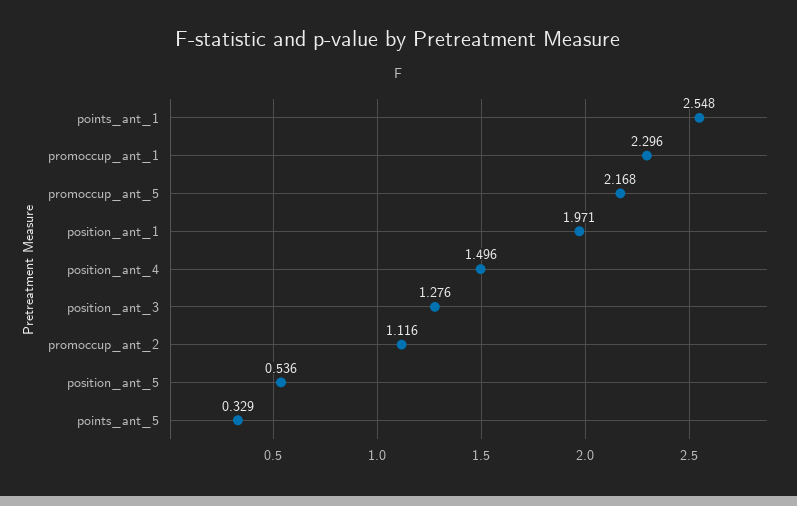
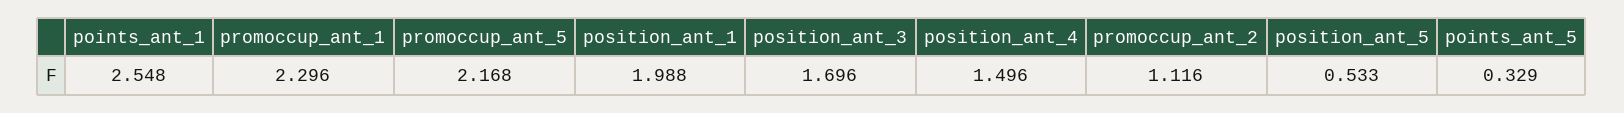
position_ant_1: 1.971 -> 1.988
position_ant_3: 1.276 -> 1.696
position_ant_5: 0.536 -> 0.533

